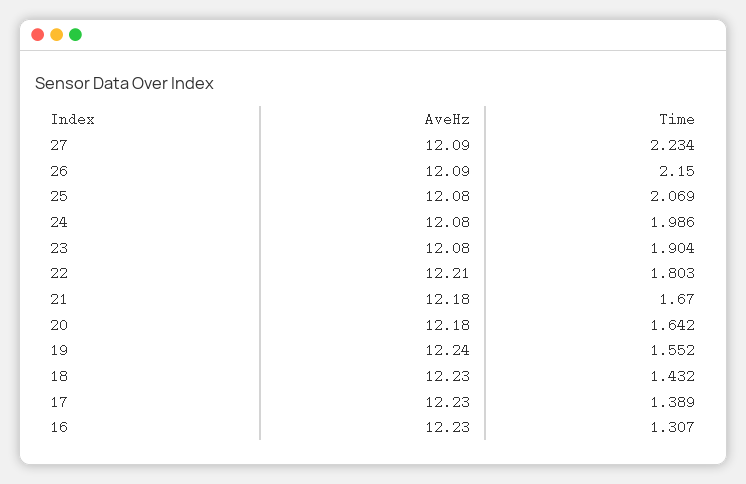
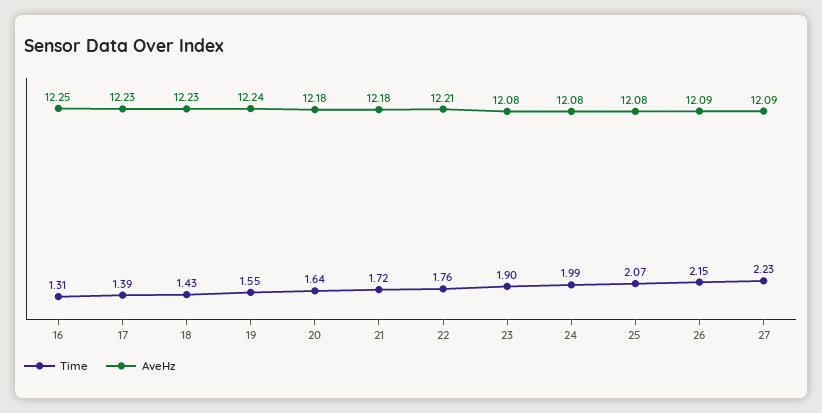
Time, 22: 1.803 -> 1.76
Time, 21: 1.67 -> 1.72
AveHz, 16: 12.23 -> 12.25

